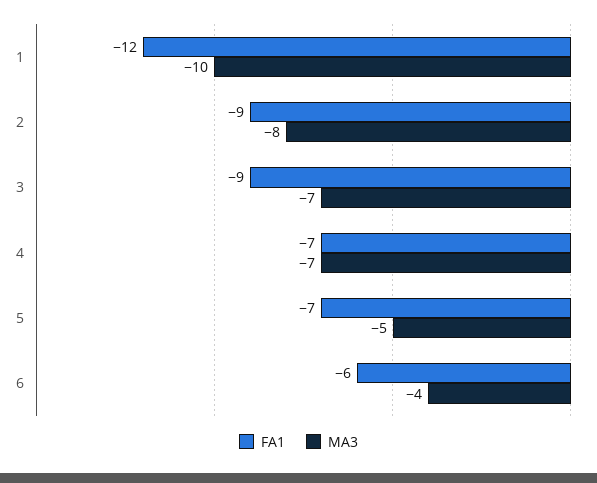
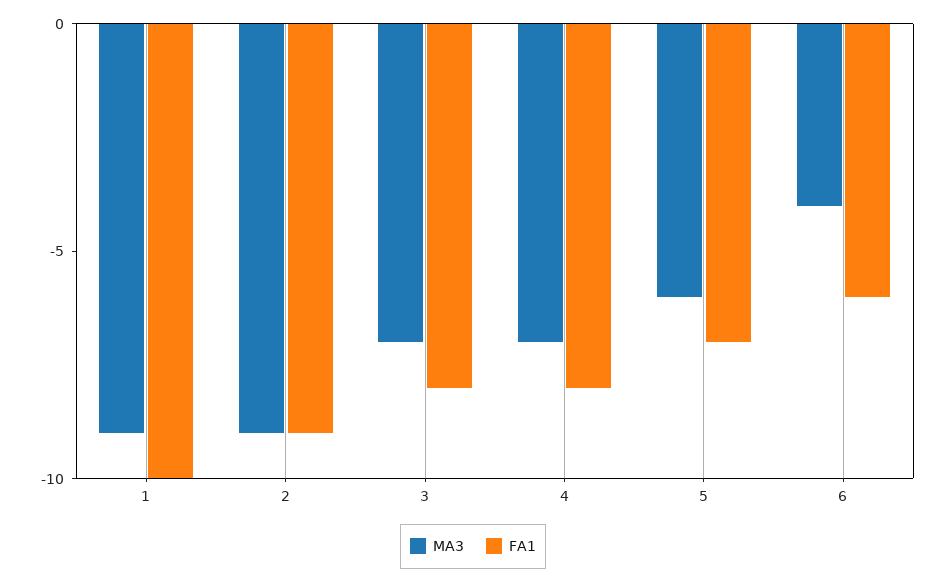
FA1, 1: -12 -> -10
MA3, 1: -10 -> -9
MA3, 2: -8 -> -9
FA1, 3: -9 -> -8
FA1, 4: -7 -> -8
MA3, 5: -5 -> -6

